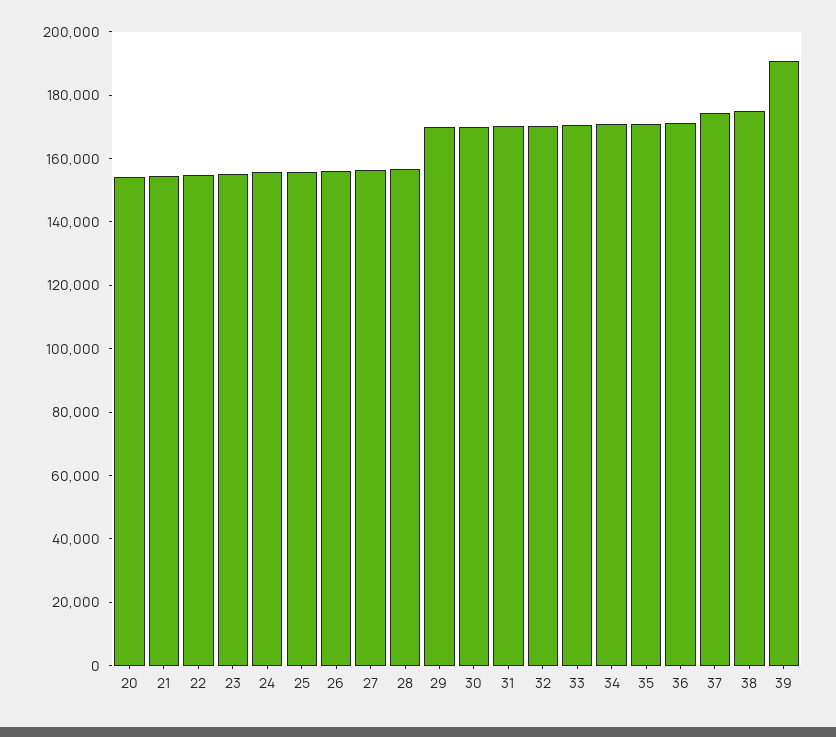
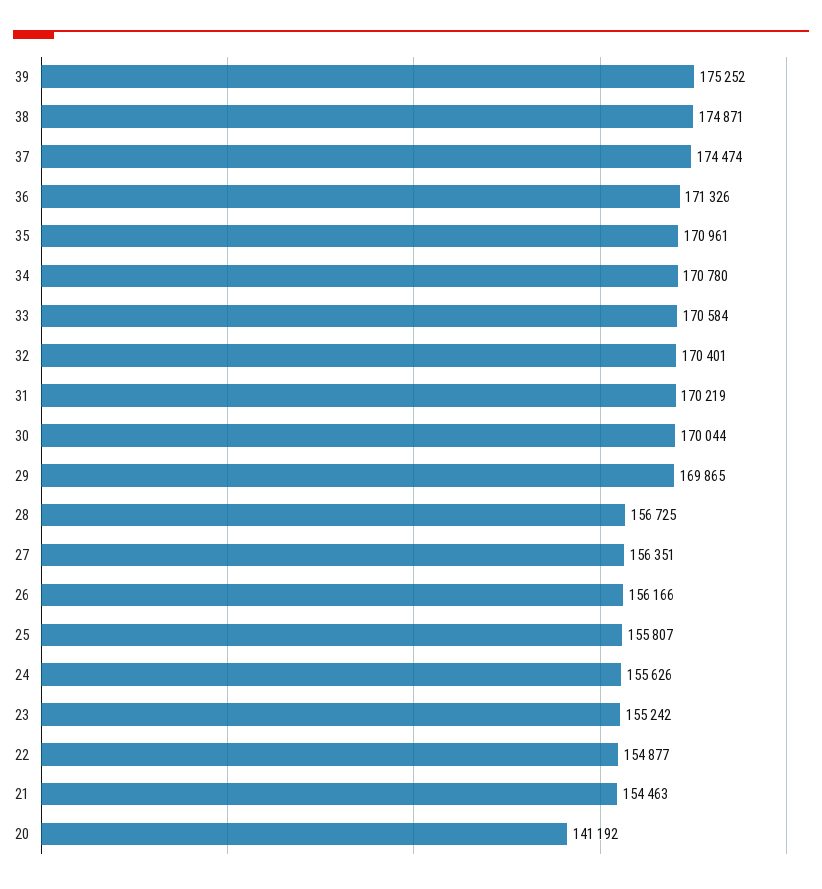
20: 155000 -> 141192
39: 190000 -> 175252

